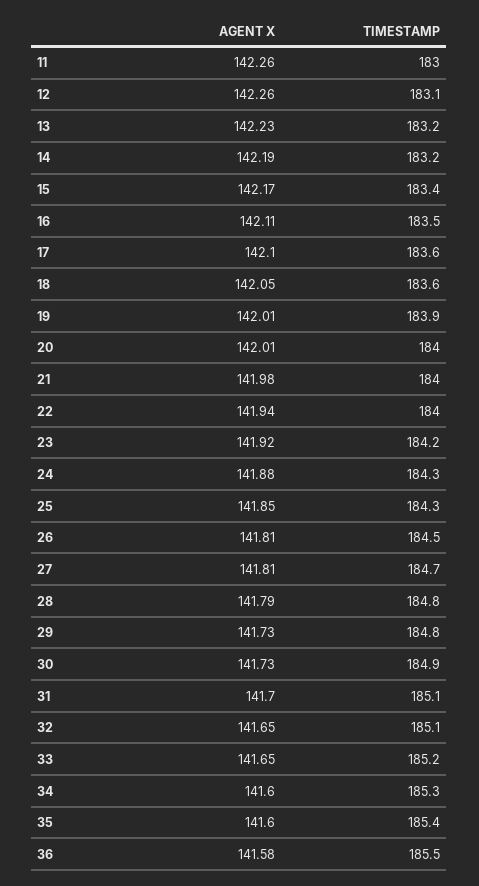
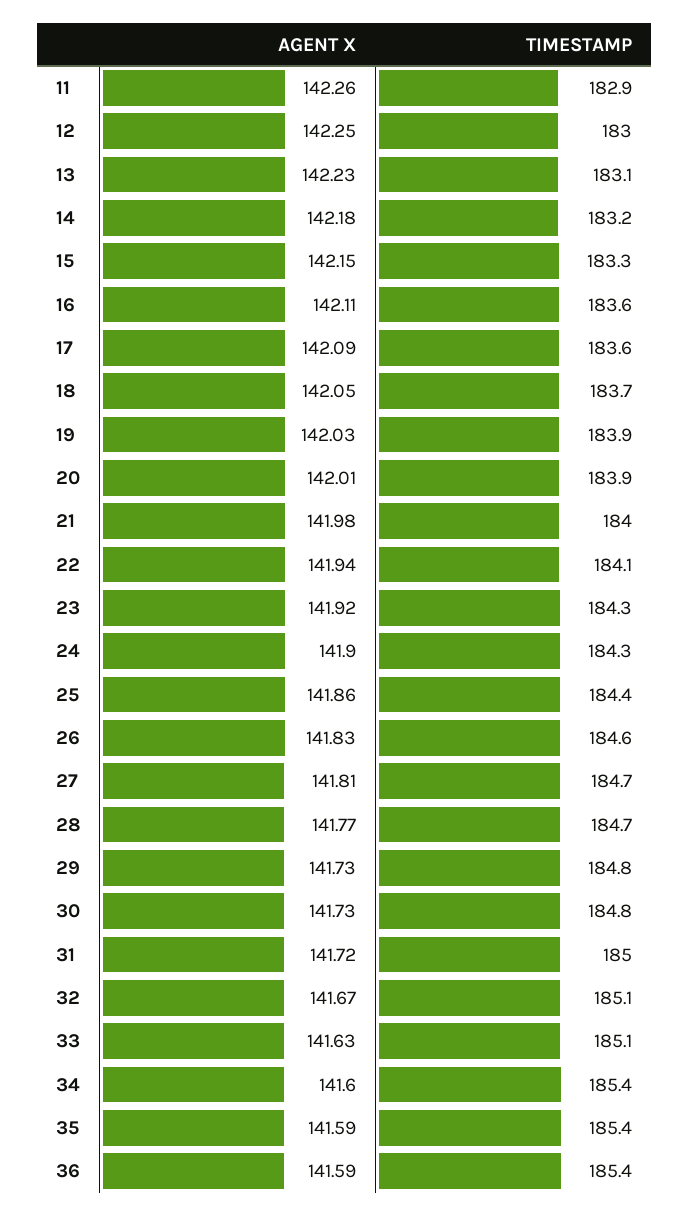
TIMESTAMP, 11: 183 -> 182.9
AGENT X, 12: 142.26 -> 142.25
TIMESTAMP, 12: 183.1 -> 183
TIMESTAMP, 13: 183.2 -> 183.1
AGENT X, 14: 142.19 -> 142.18
AGENT X, 15: 142.17 -> 142.15
TIMESTAMP, 15: 183.4 -> 183.3
TIMESTAMP, 16: 183.5 -> 183.6
AGENT X, 17: 142.1 -> 142.09
TIMESTAMP, 18: 183.6 -> 183.7
AGENT X, 19: 142.01 -> 142.03
TIMESTAMP, 20: 184 -> 183.9
TIMESTAMP, 22: 184 -> 184.1
TIMESTAMP, 23: 184.2 -> 184.3
AGENT X, 24: 141.88 -> 141.9
AGENT X, 25: 141.85 -> 141.86
TIMESTAMP, 25: 184.3 -> 184.4
AGENT X, 26: 141.81 -> 141.83
TIMESTAMP, 26: 184.5 -> 184.6
AGENT X, 28: 141.79 -> 141.77
TIMESTAMP, 28: 184.8 -> 184.7
TIMESTAMP, 30: 184.9 -> 184.8
AGENT X, 31: 141.7 -> 141.72
TIMESTAMP, 31: 185.1 -> 185
AGENT X, 32: 141.65 -> 141.67
AGENT X, 33: 141.65 -> 141.63
TIMESTAMP, 33: 185.2 -> 185.1
TIMESTAMP, 34: 185.3 -> 185.4
AGENT X, 35: 141.6 -> 141.59
AGENT X, 36: 141.58 -> 141.59
TIMESTAMP, 36: 185.5 -> 185.4

